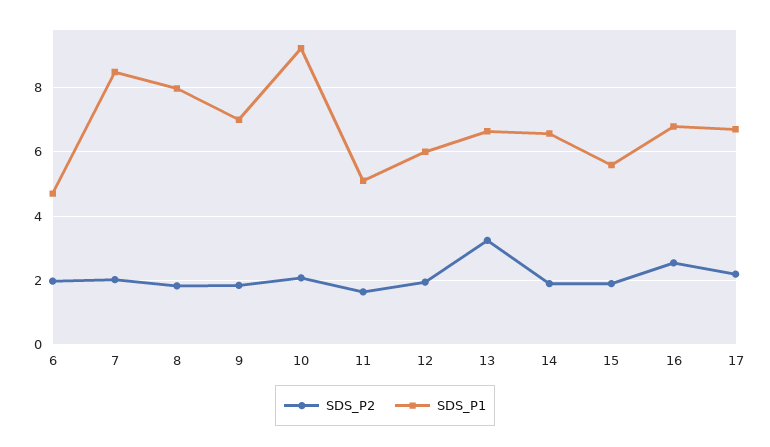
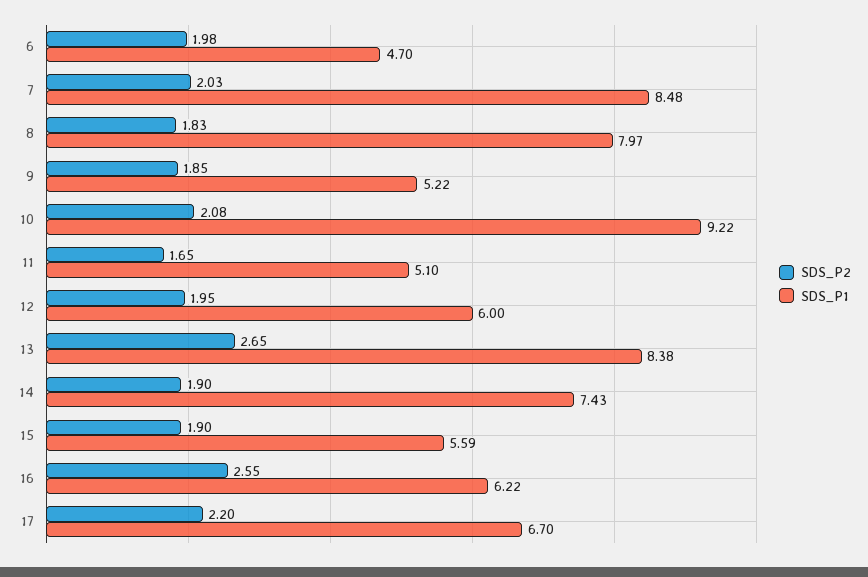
SDS_P1, 9: 7 -> 5.22
SDS_P2, 13: 3.2 -> 2.65
SDS_P1, 13: 6.6 -> 8.38
SDS_P1, 14: 6.6 -> 7.43
SDS_P1, 16: 6.8 -> 6.22

